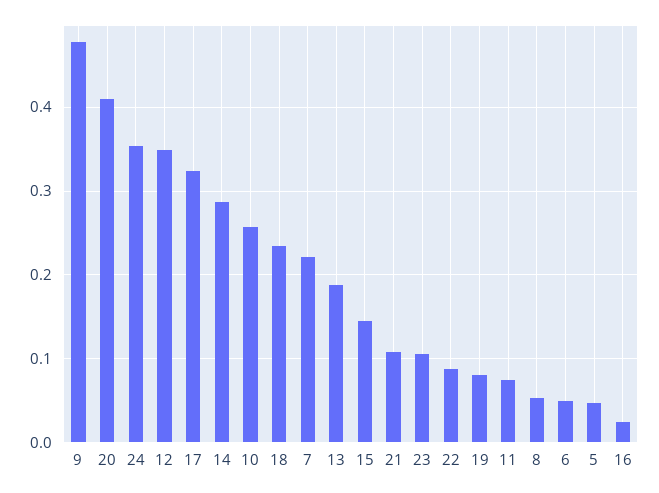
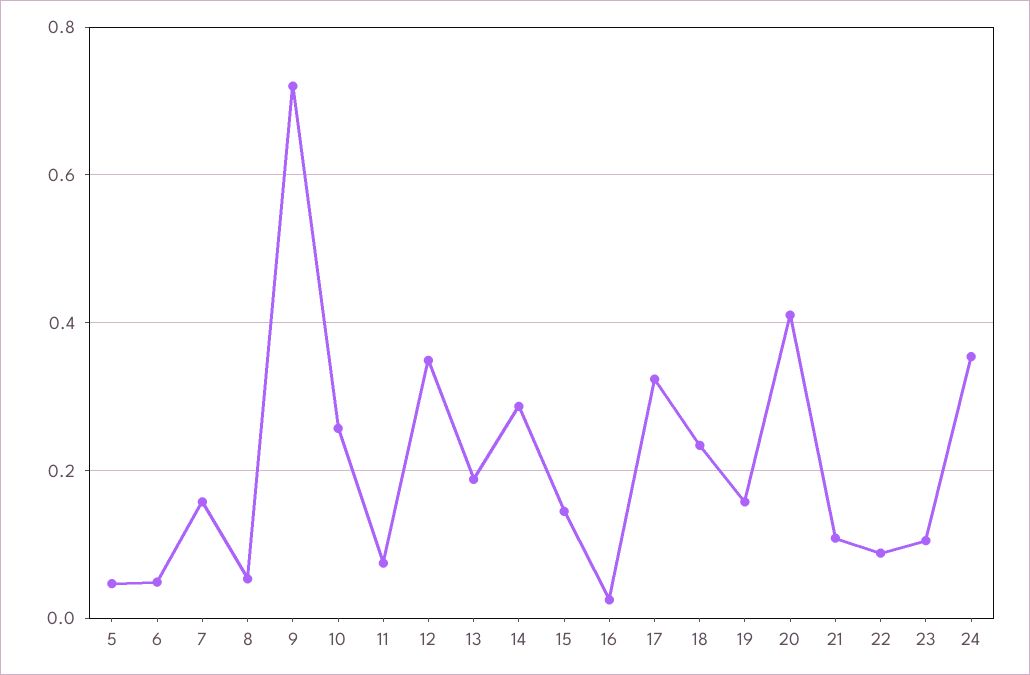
9: 0.48 -> 0.72
7: 0.22 -> 0.16
19: 0.08 -> 0.16

